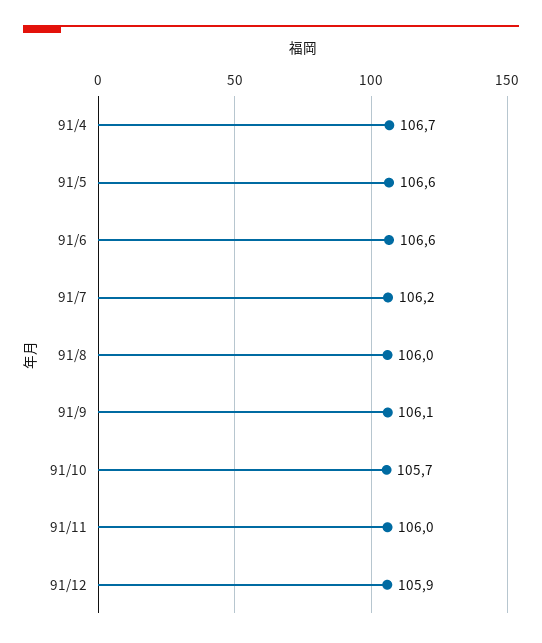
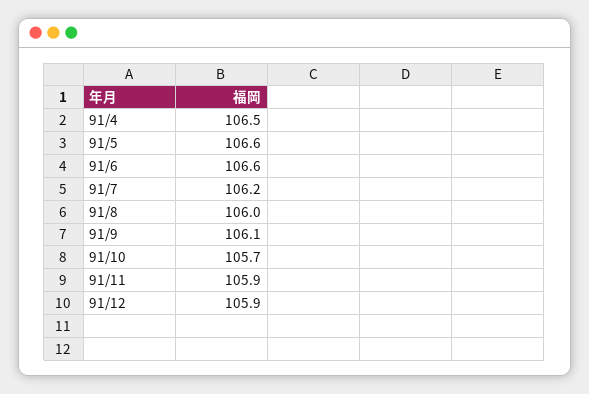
91/4: 106.7 -> 106.5
91/11: 106 -> 105.9

